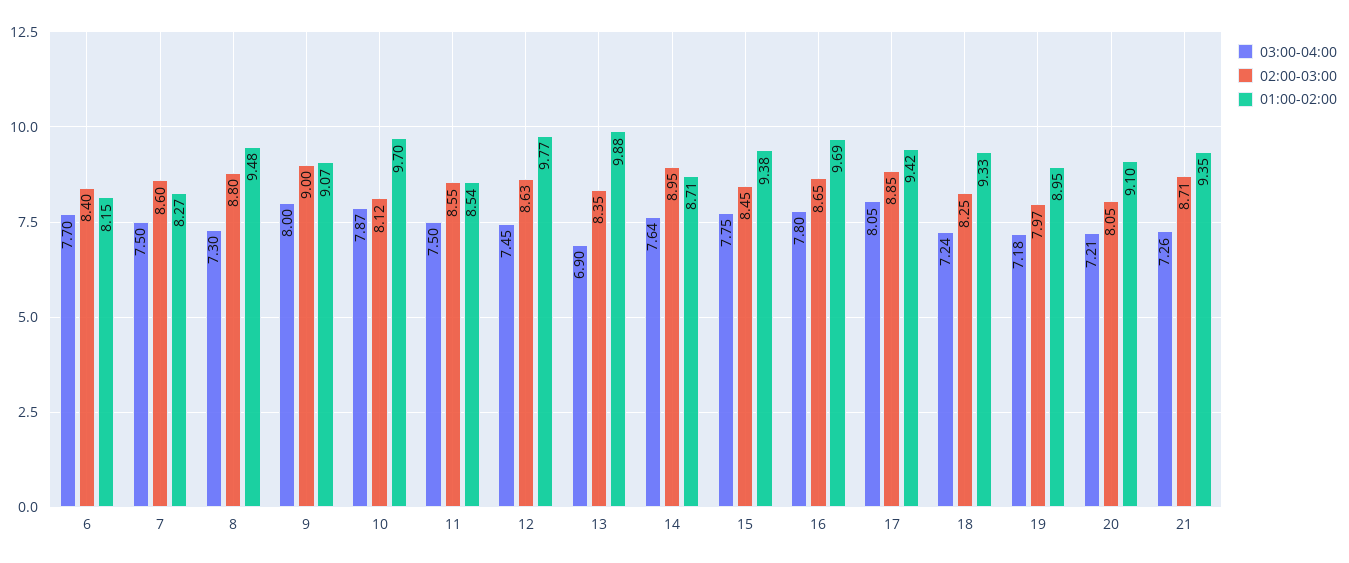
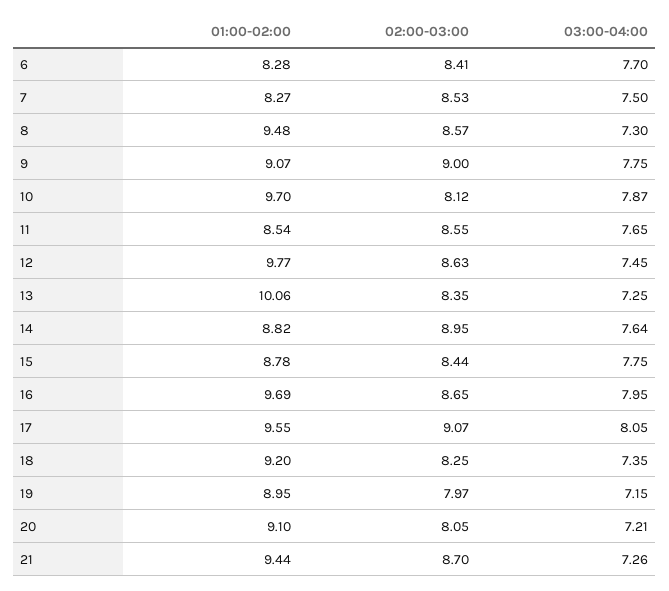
02:00-03:00, 6: 8.4 -> 8.41
01:00-02:00, 6: 8.15 -> 8.28
02:00-03:00, 7: 8.6 -> 8.53
02:00-03:00, 8: 8.8 -> 8.57
03:00-04:00, 9: 8 -> 7.75
03:00-04:00, 11: 7.5 -> 7.65
03:00-04:00, 13: 6.9 -> 7.25
01:00-02:00, 13: 9.88 -> 10.06
01:00-02:00, 14: 8.71 -> 8.82
02:00-03:00, 15: 8.45 -> 8.44
01:00-02:00, 15: 9.38 -> 8.78
03:00-04:00, 16: 7.8 -> 7.95
02:00-03:00, 17: 8.85 -> 9.07
01:00-02:00, 17: 9.42 -> 9.55
03:00-04:00, 18: 7.24 -> 7.35
01:00-02:00, 18: 9.33 -> 9.2
03:00-04:00, 19: 7.18 -> 7.15
02:00-03:00, 21: 8.71 -> 8.7
01:00-02:00, 21: 9.35 -> 9.44

